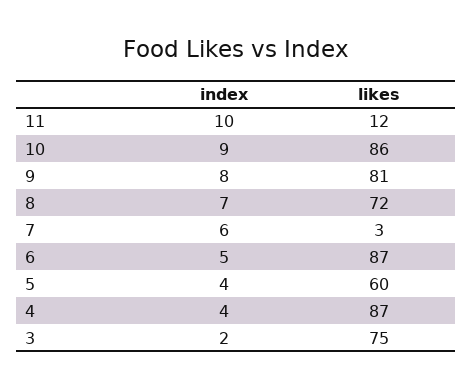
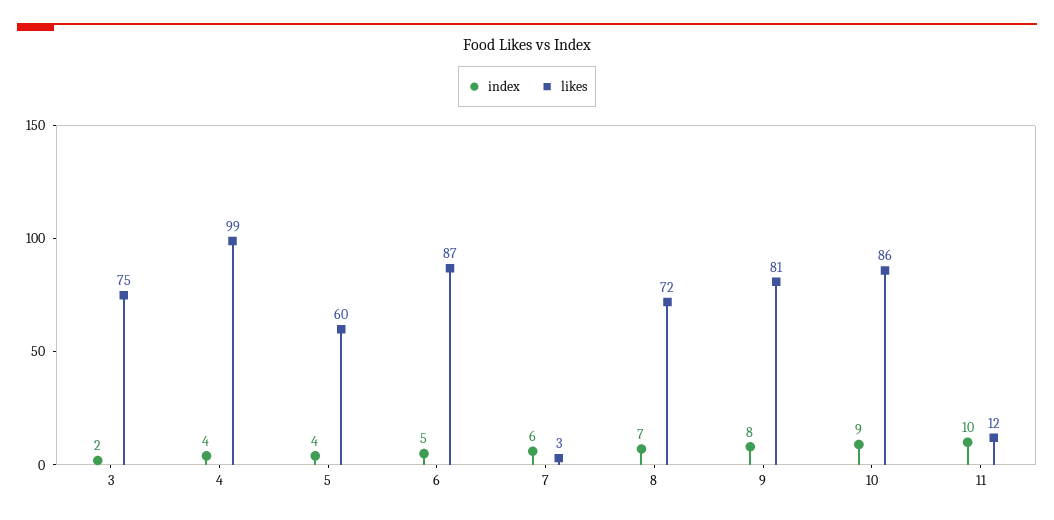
likes, 4: 87 -> 99

